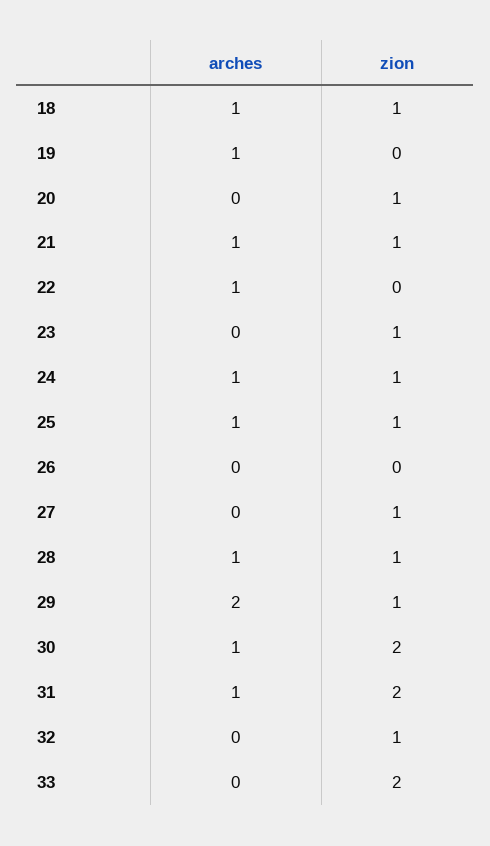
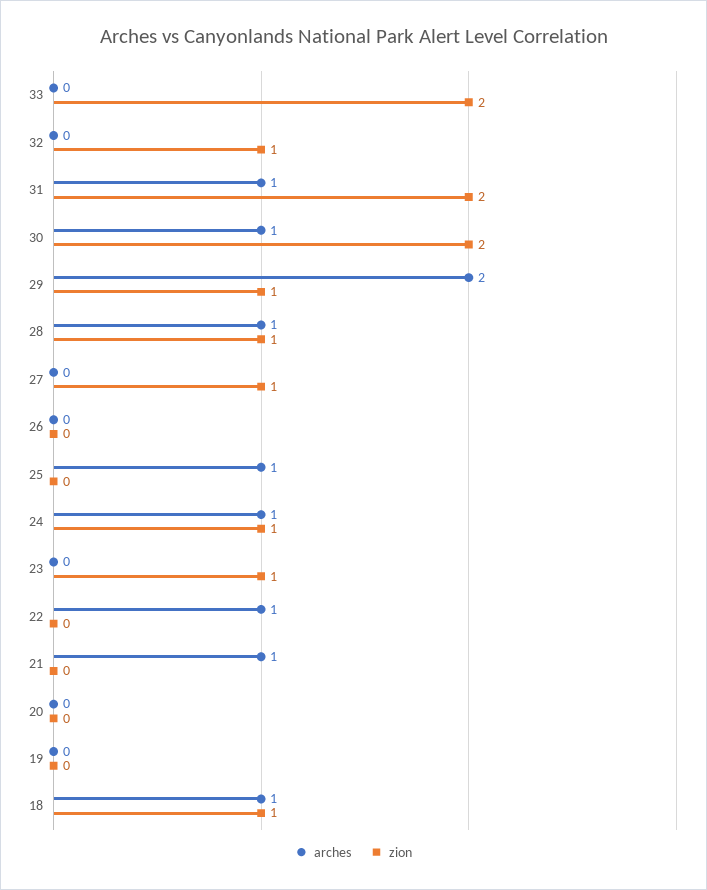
arches, 19: 1 -> 0
zion, 20: 1 -> 0
zion, 21: 1 -> 0
zion, 25: 1 -> 0

